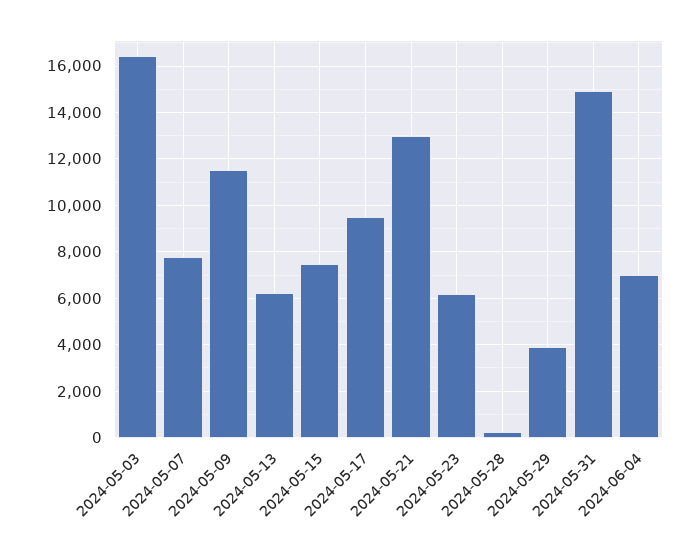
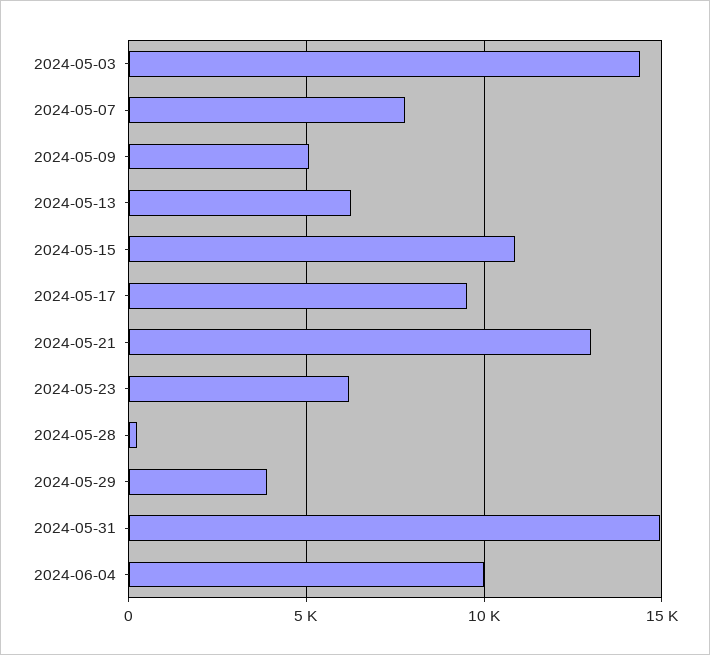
2024-05-03: 16500 -> 14500
2024-05-09: 11500 -> 5000
2024-05-15: 7500 -> 11000
2024-06-04: 7000 -> 10000

